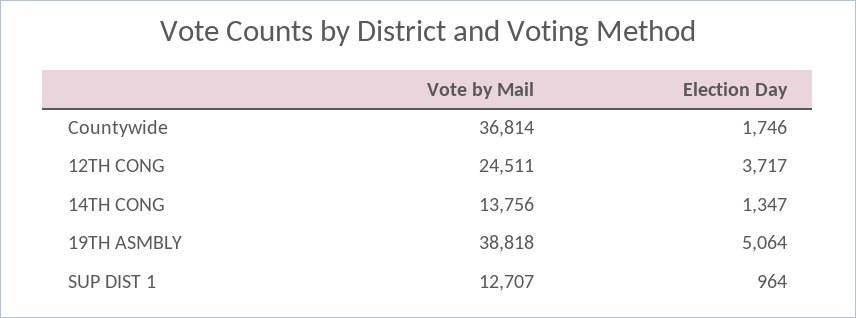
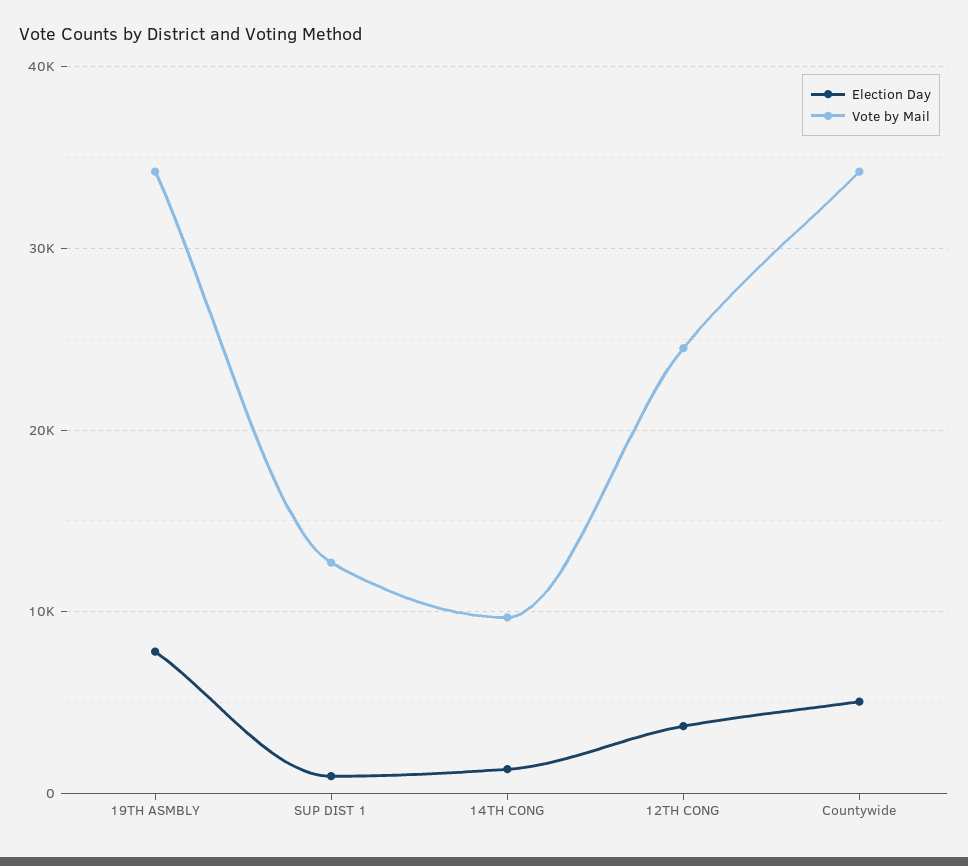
Vote by Mail, Countywide: 36814 -> 34000
Election Day, Countywide: 1746 -> 5000
Vote by Mail, 14TH CONG: 13756 -> 10000
Vote by Mail, 19TH ASMBLY: 38818 -> 34000
Election Day, 19TH ASMBLY: 5064 -> 8000

